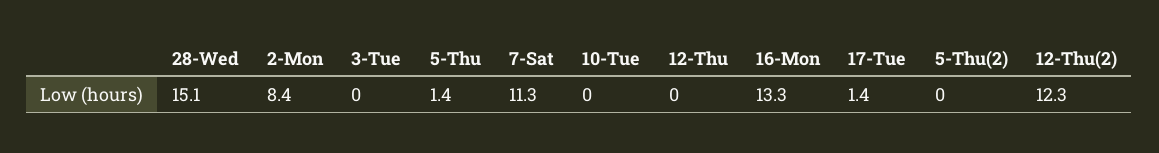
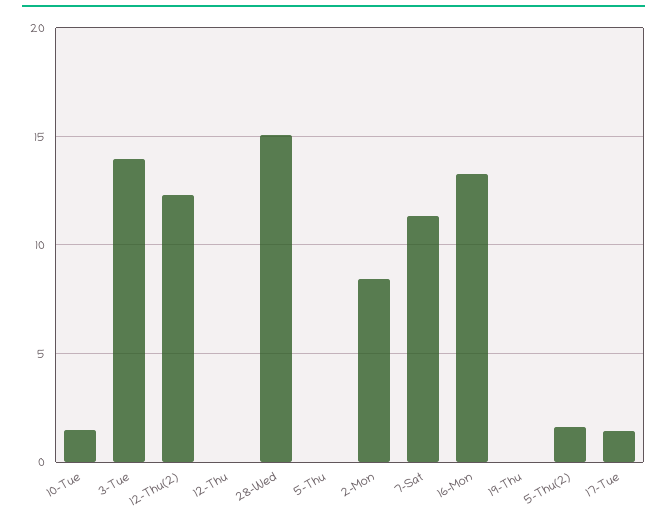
3-Tue: 0 -> 14
5-Thu: 1.4 -> 0
10-Tue: 0 -> 1.5
5-Thu(2): 0 -> 1.5
19-Thu: none -> 0

